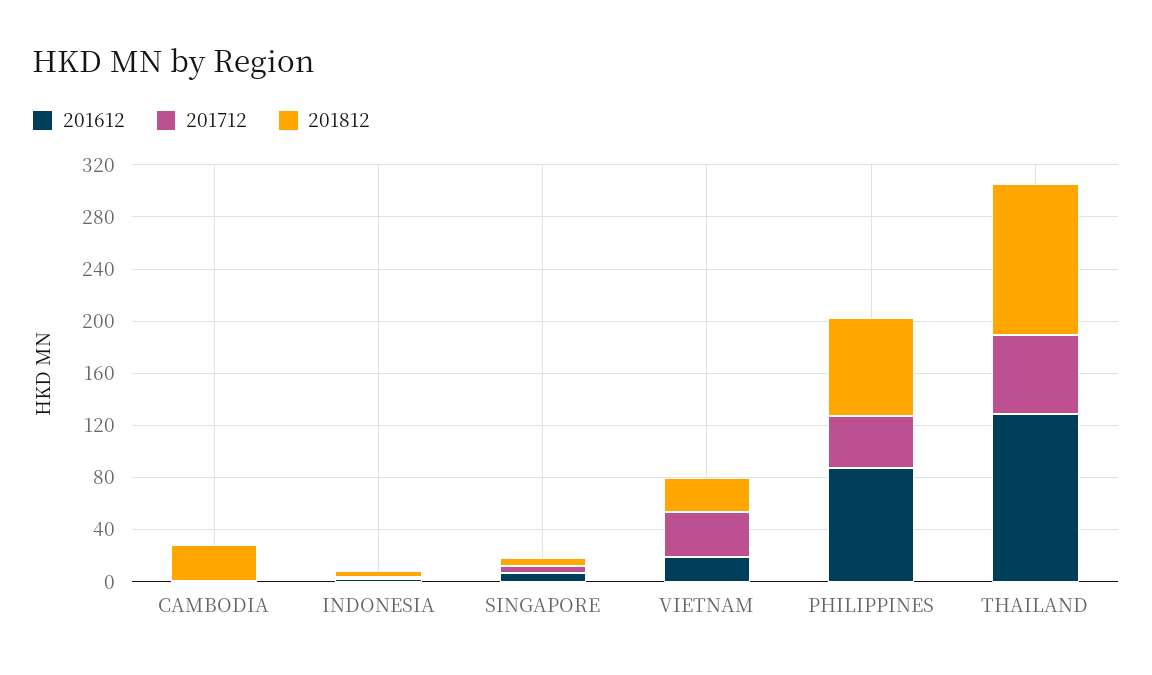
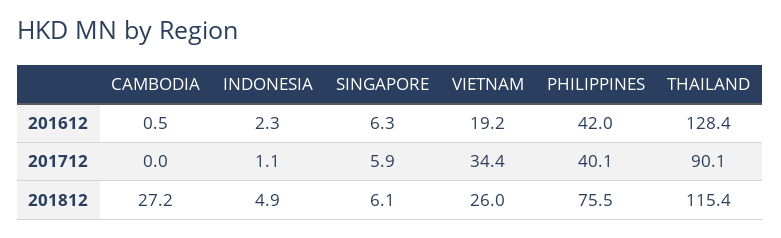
201612, PHILIPPINES: 90 -> 42
201712, THAILAND: 60 -> 90.1

